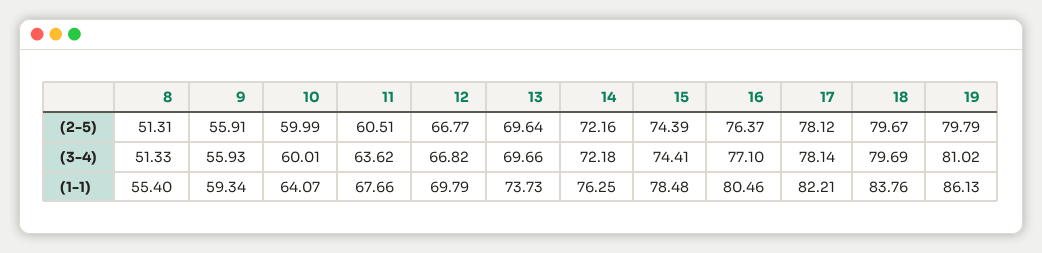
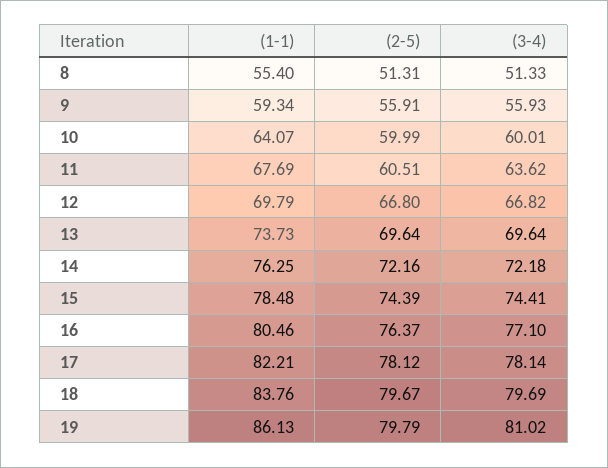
12, (2-5): 66.77 -> 66.8
13, (3-4): 69.66 -> 69.64
11, (1-1): 67.66 -> 67.69

